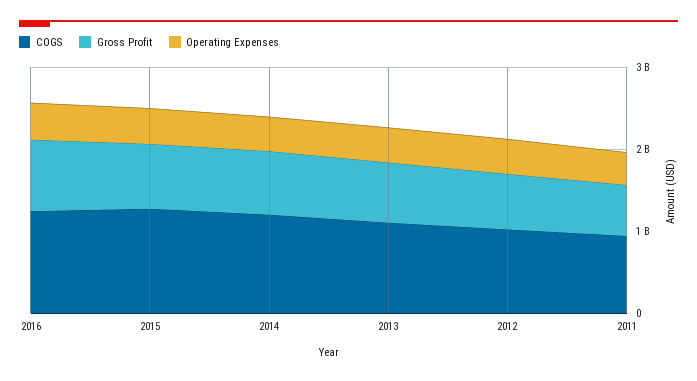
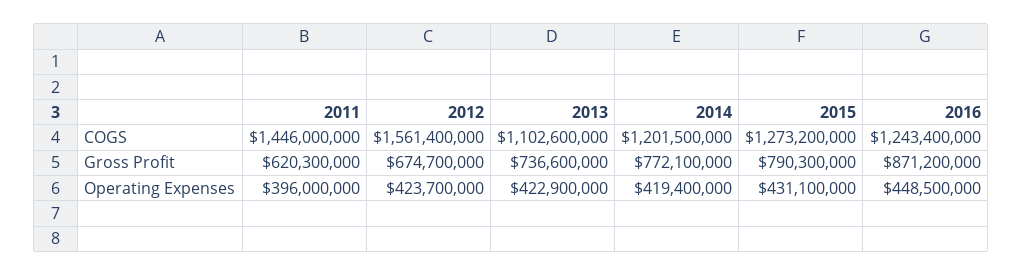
COGS, 2012: 1000000000 -> 1561400000
COGS, 2011: 1000000000 -> 1446000000

